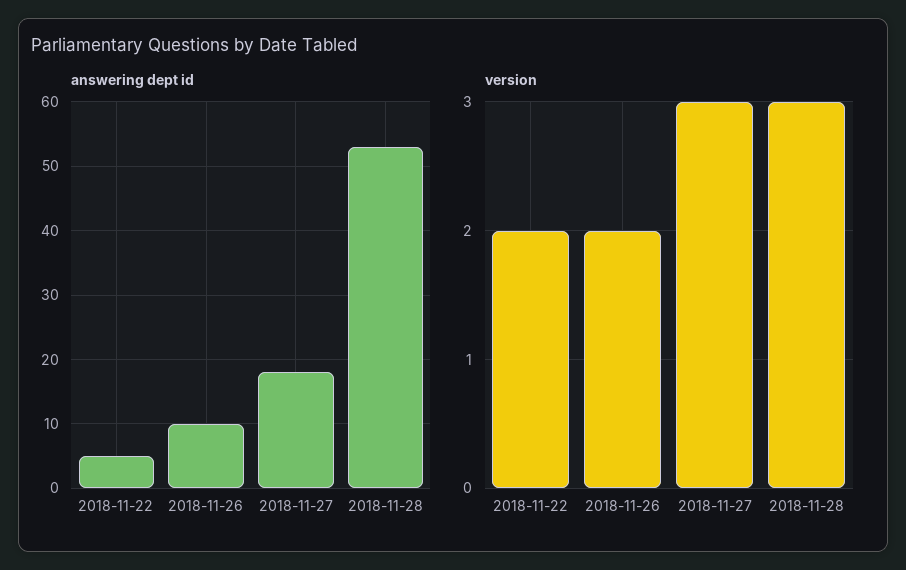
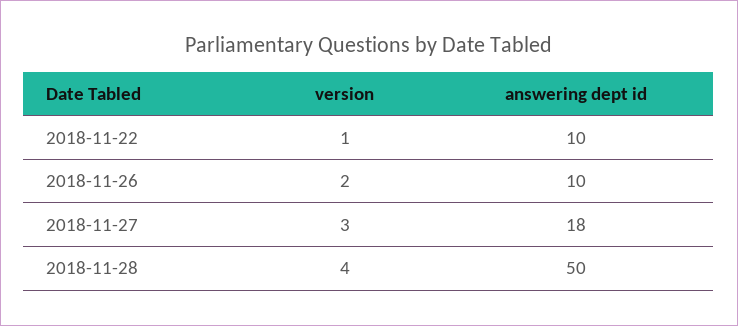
answering dept id, 2018-11-22: 5 -> 10
answering dept id, 2018-11-28: 53 -> 50
version, 2018-11-22: 2 -> 1
version, 2018-11-28: 3 -> 4

